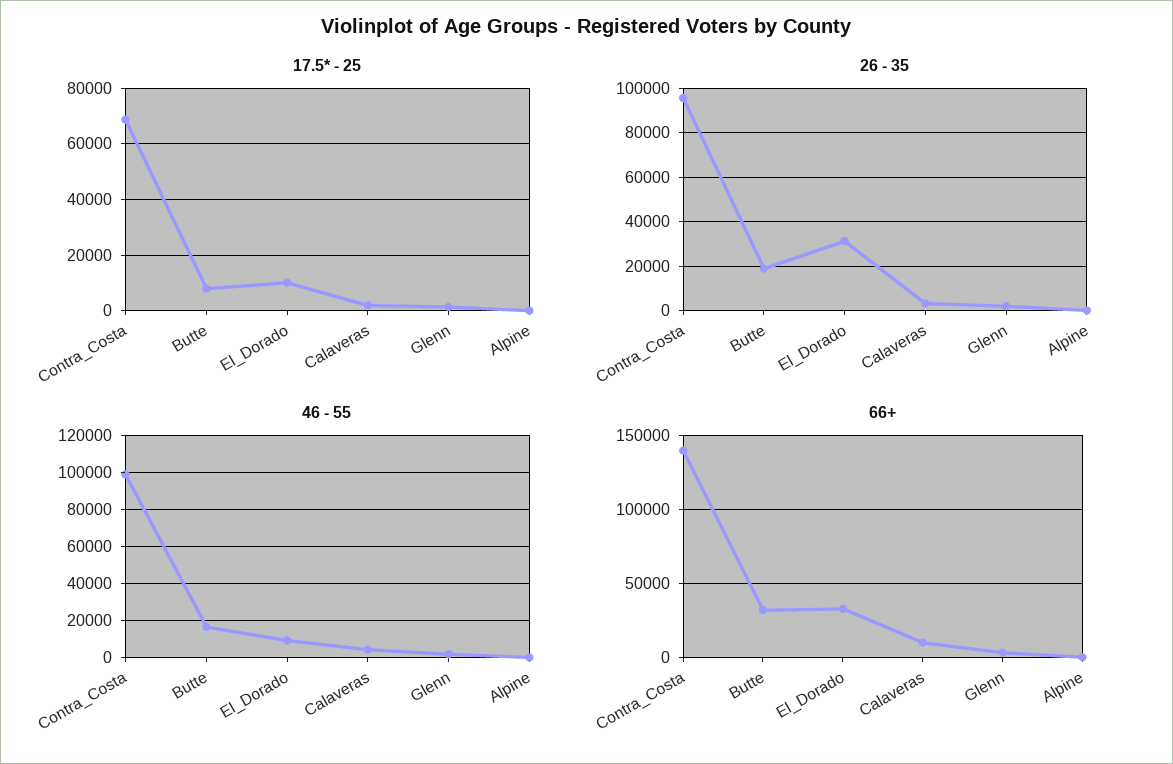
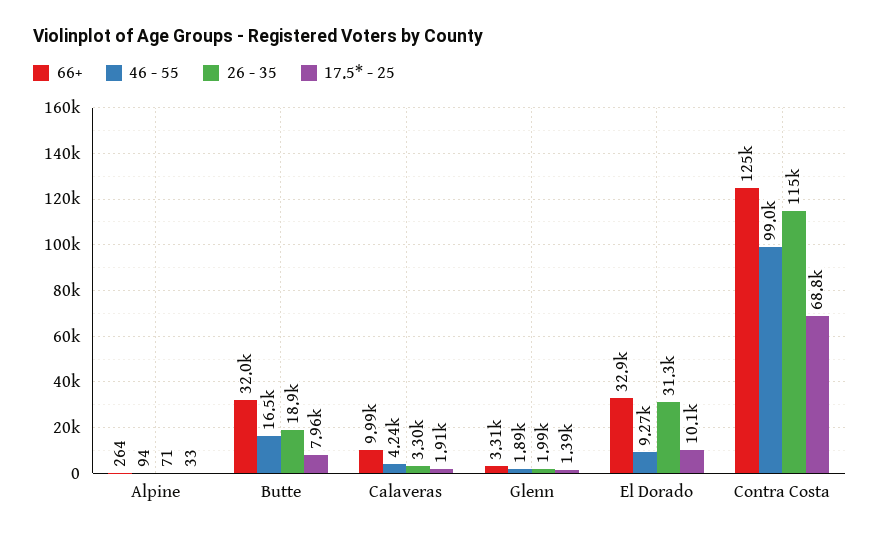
26 - 35, Contra_Costa: 95000 -> 115000
66+, Contra_Costa: 140000 -> 125000

